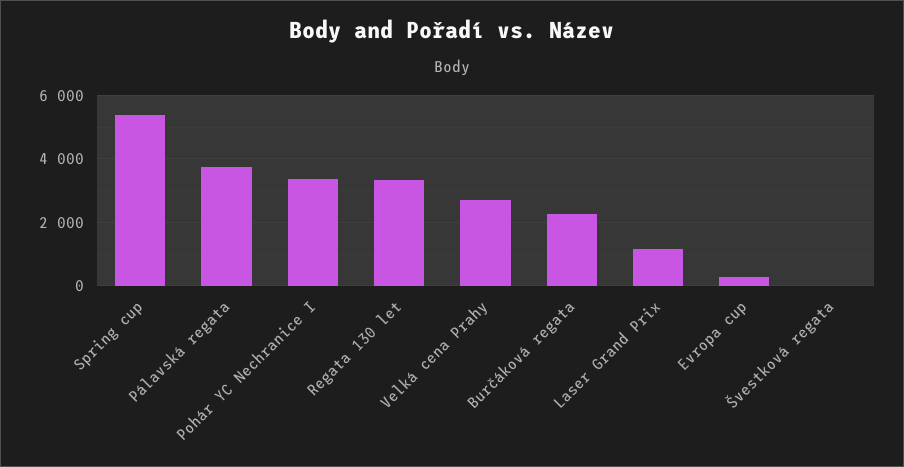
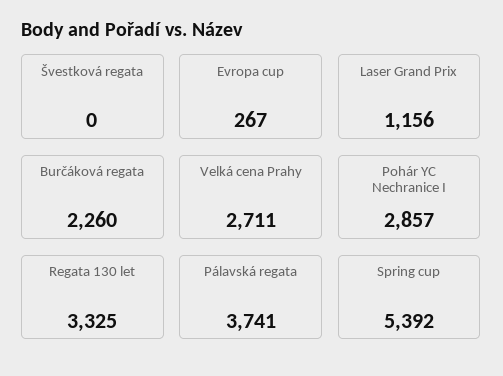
Pohár YC Nechranice I: 3400 -> 2857

